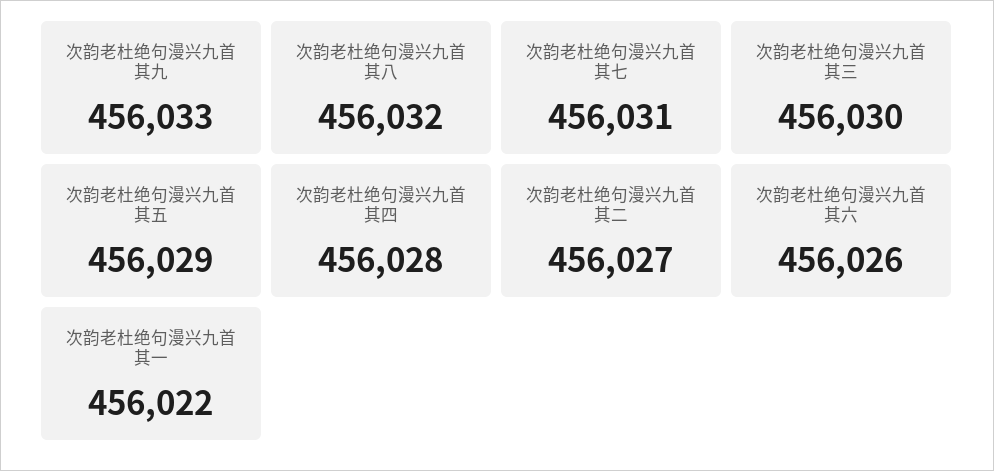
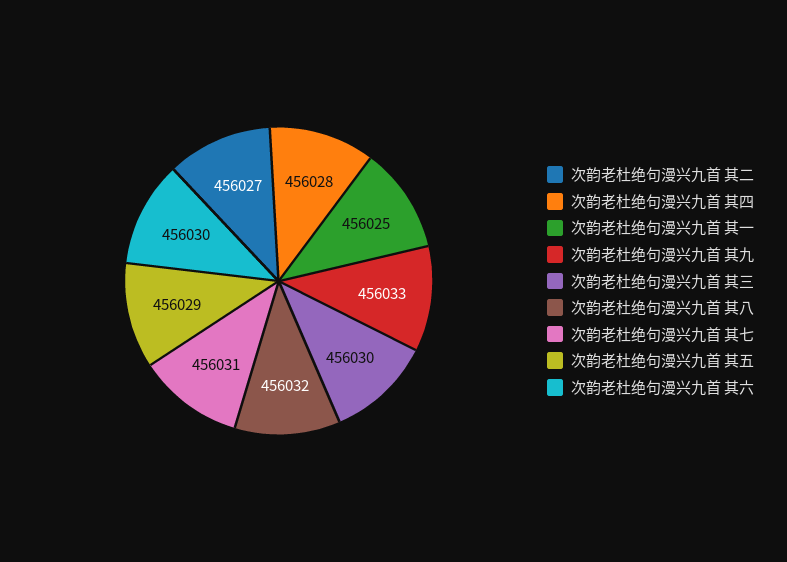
次韵老杜绝句漫兴九首 其六: 456026 -> 456030
次韵老杜绝句漫兴九首 其一: 456022 -> 456025

